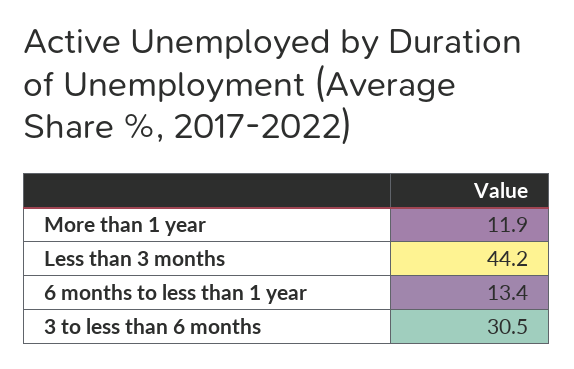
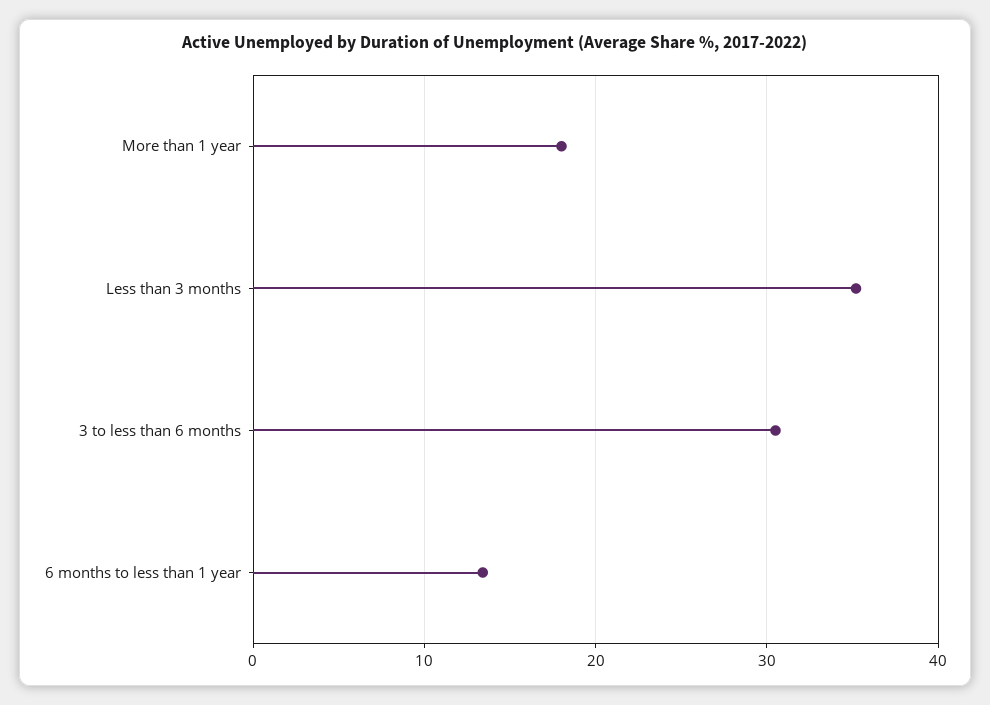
More than 1 year: 11.9 -> 18
Less than 3 months: 44.2 -> 35

